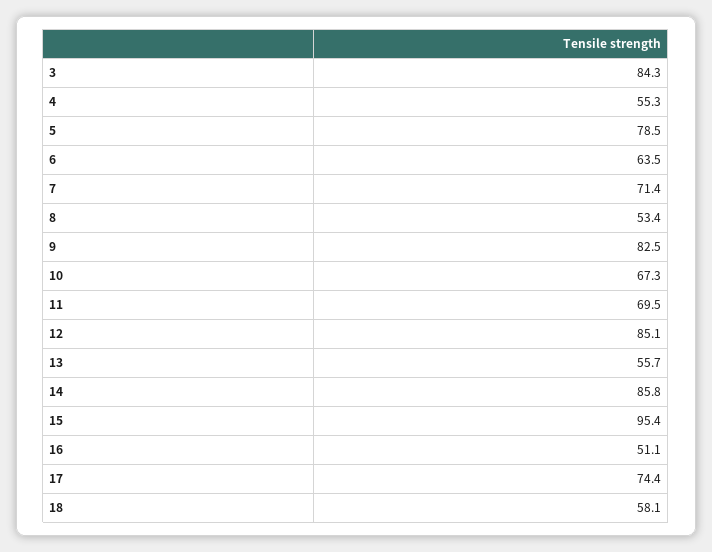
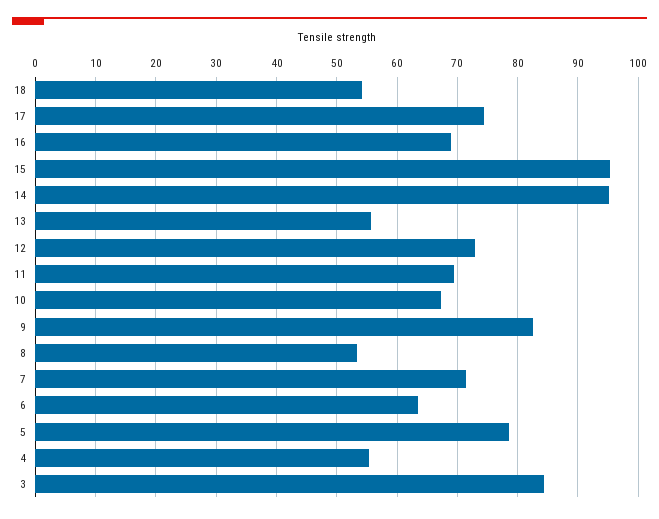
12: 85.1 -> 73
14: 85.8 -> 95
16: 51.1 -> 69
18: 58.1 -> 54

